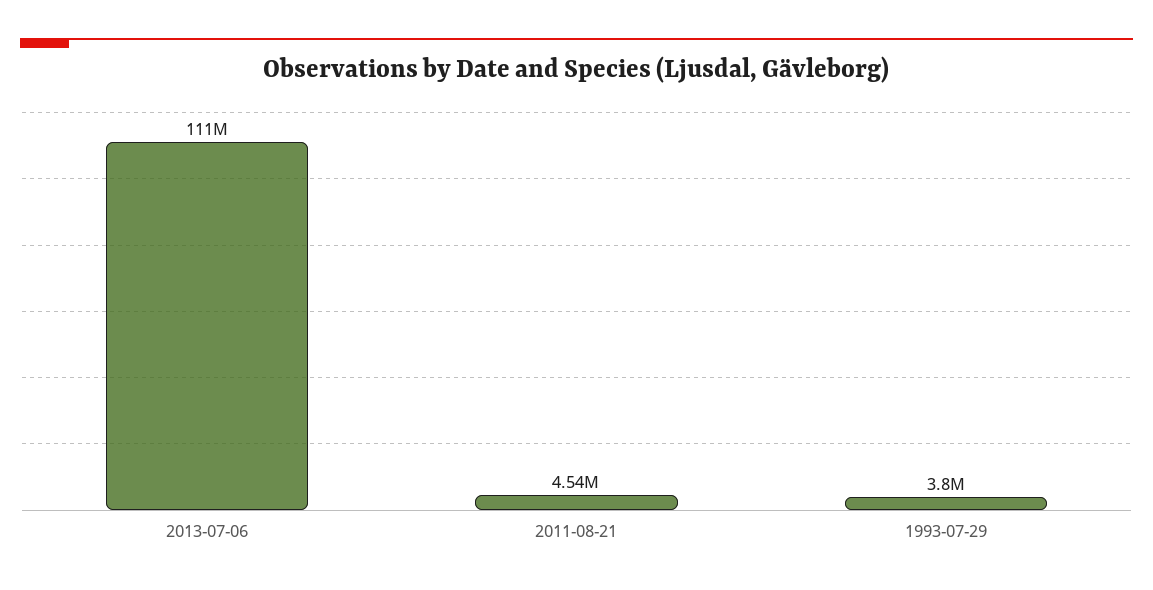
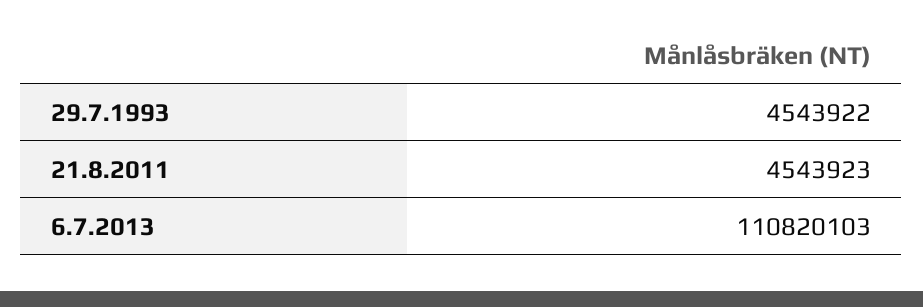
1993-07-29: 3800000 -> 4543922

